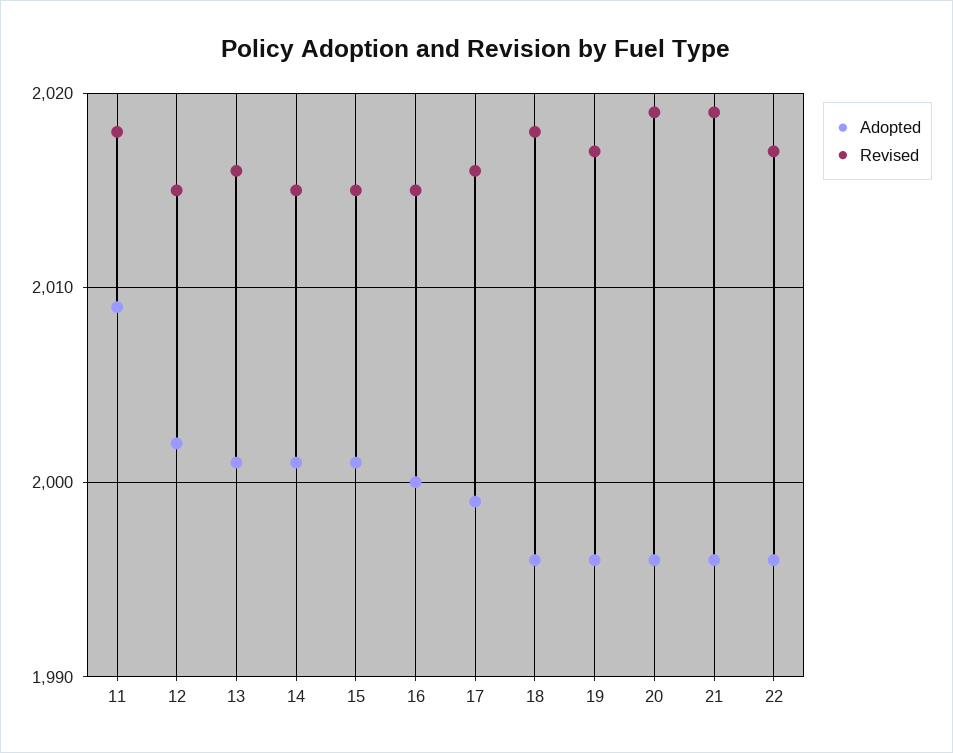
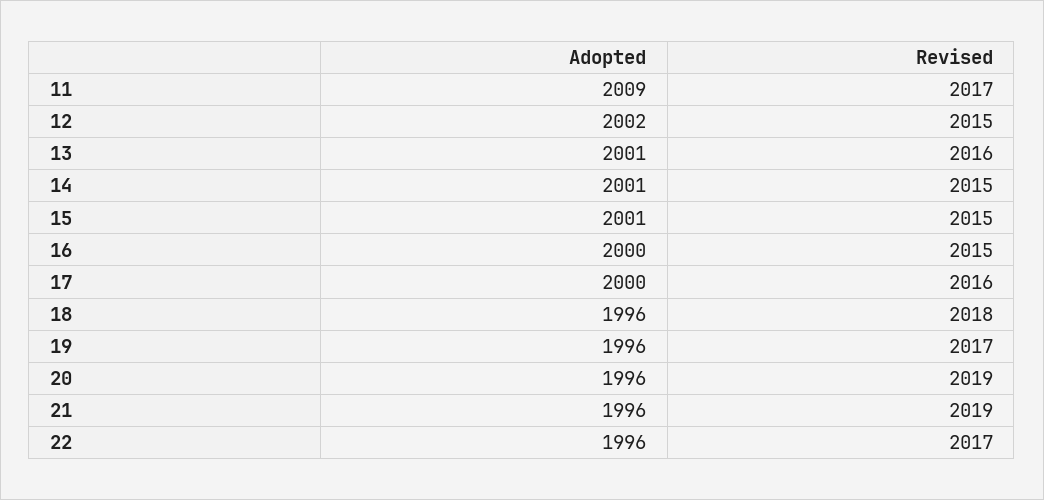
Revised, 11: 2018 -> 2017
Adopted, 17: 1999 -> 2000

